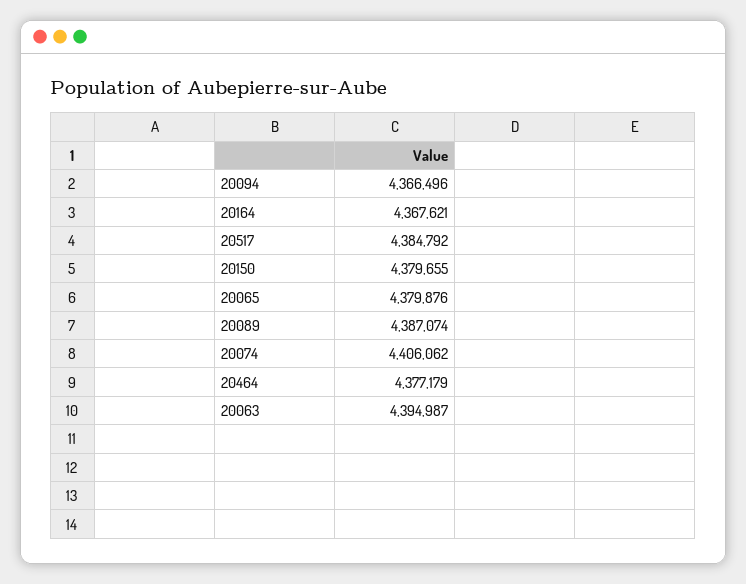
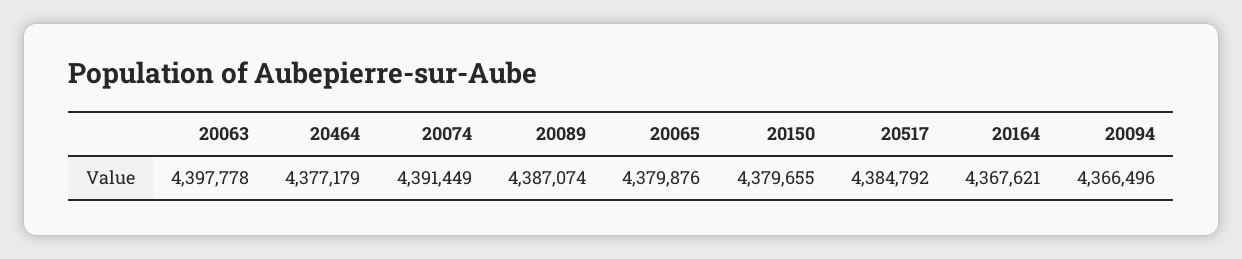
20074: 4406062 -> 4391449
20063: 4394987 -> 4397778

